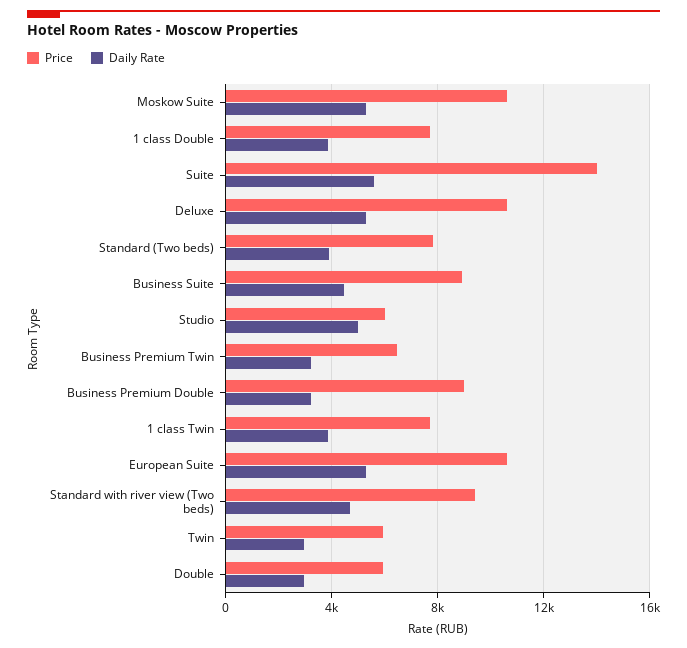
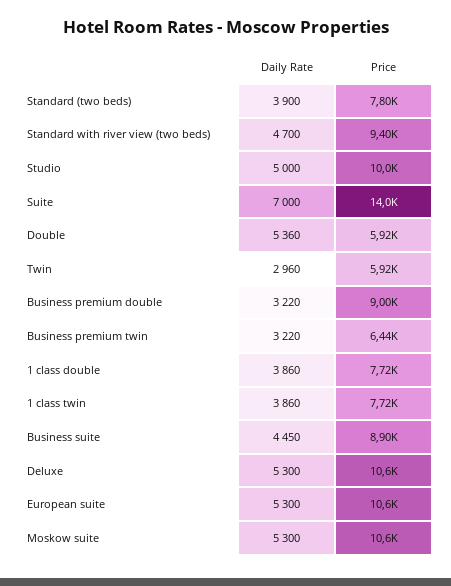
Daily Rate, Suite: 5500 -> 7000
Price, Studio: 6000 -> 10000
Daily Rate, Double: 3000 -> 5360

